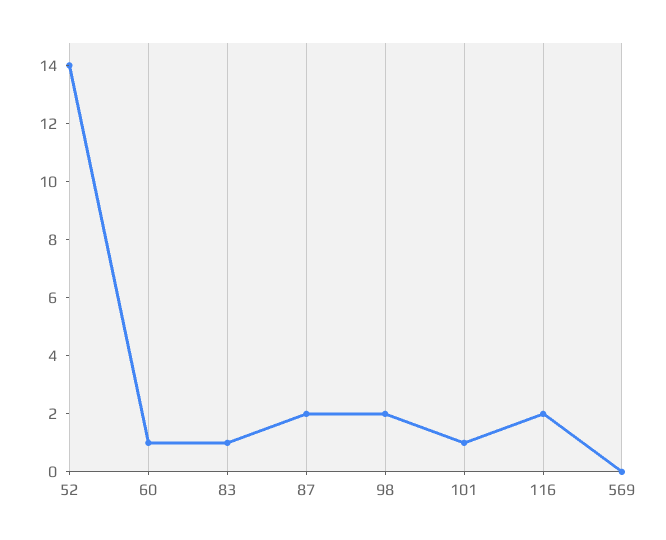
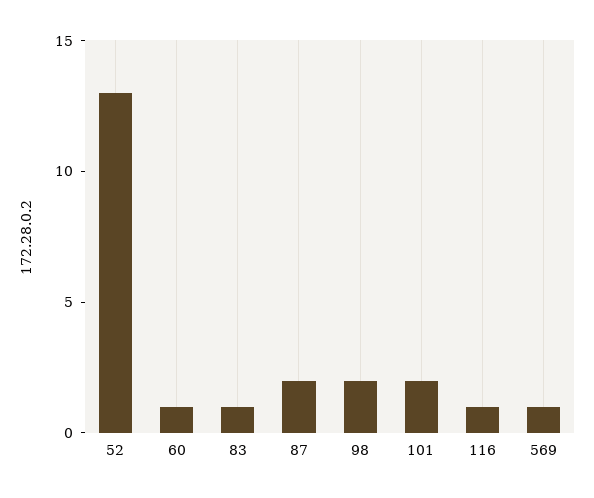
52: 14 -> 13
101: 1 -> 2
116: 2 -> 1
569: 0 -> 1

